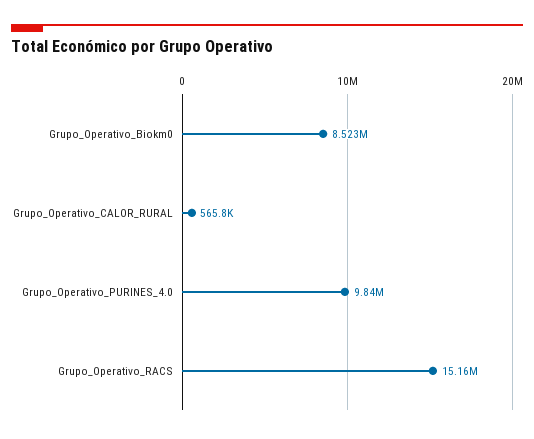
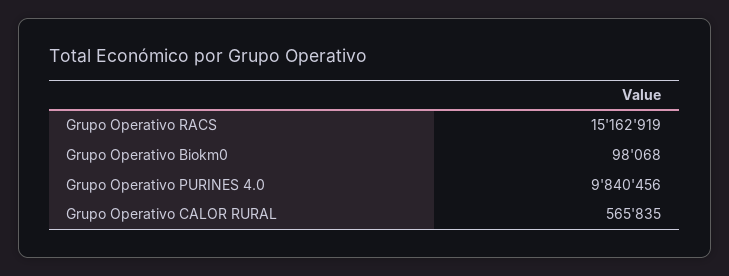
Grupo_Operativo_Biokm0: 8523000 -> 98068

